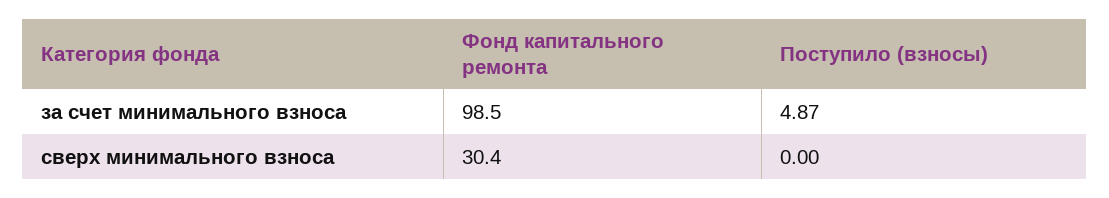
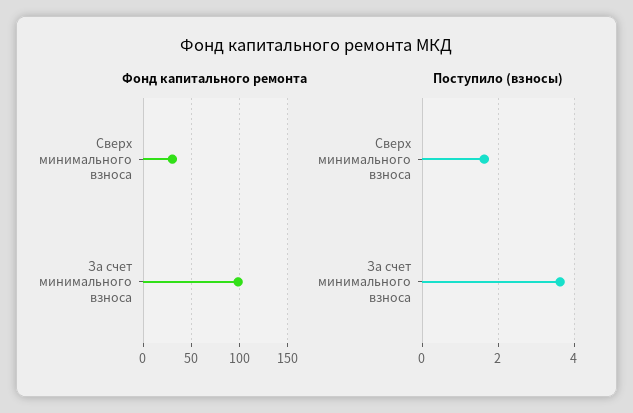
Поступило (взносы), за счет минимального взноса: 4.87 -> 3.6
Поступило (взносы), сверх минимального взноса: 0 -> 1.6

